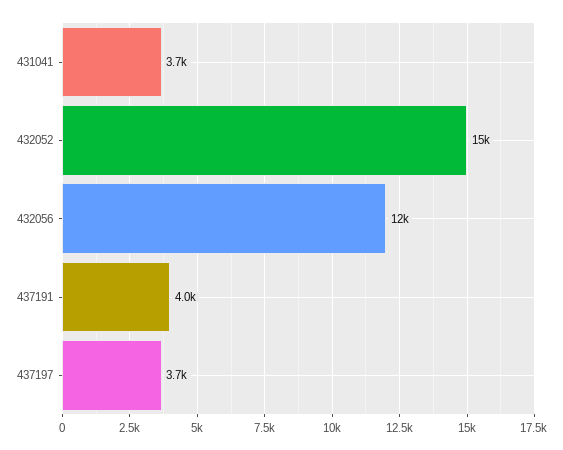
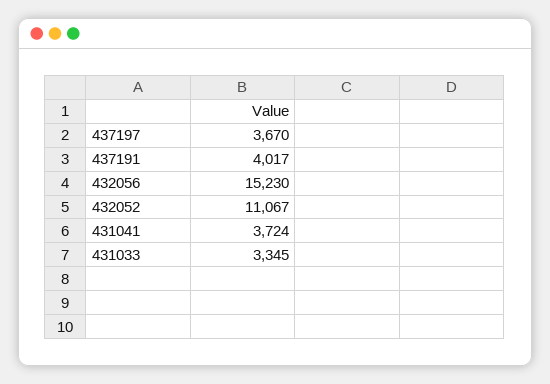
432052: 15000 -> 11067
432056: 12000 -> 15230
431033: none -> 3345

